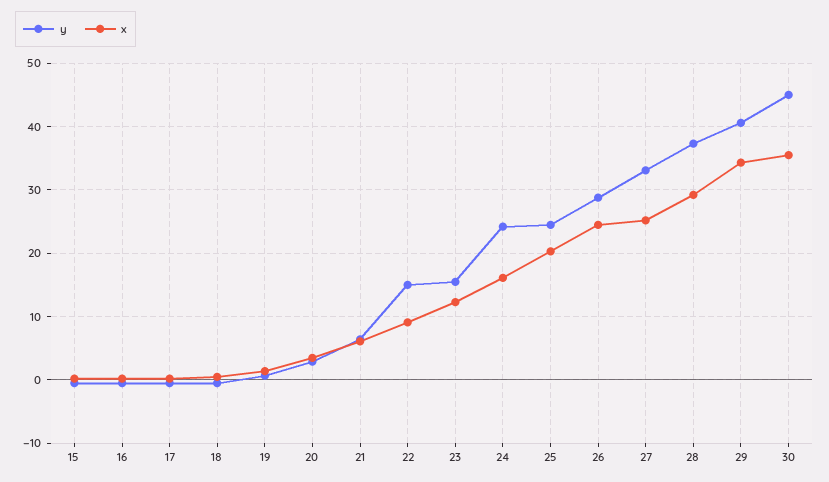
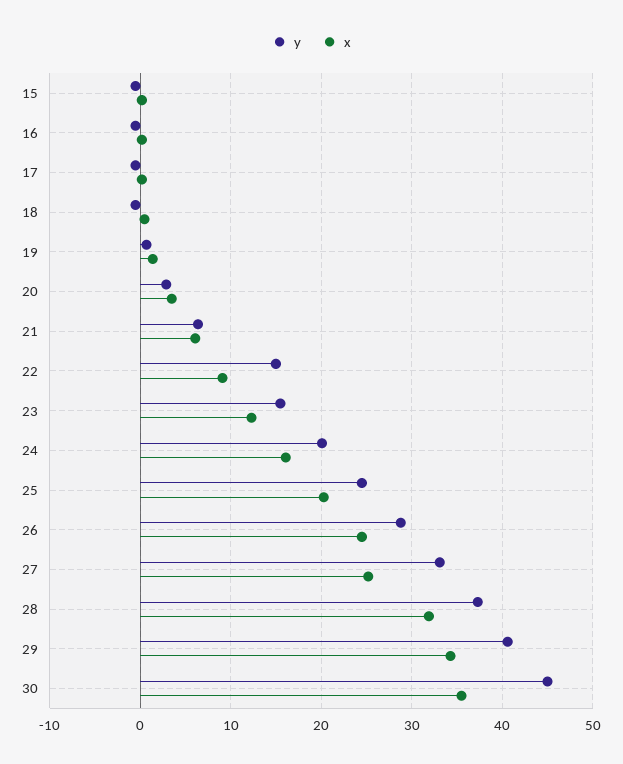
y, 24: 24 -> 20
x, 28: 29 -> 32

